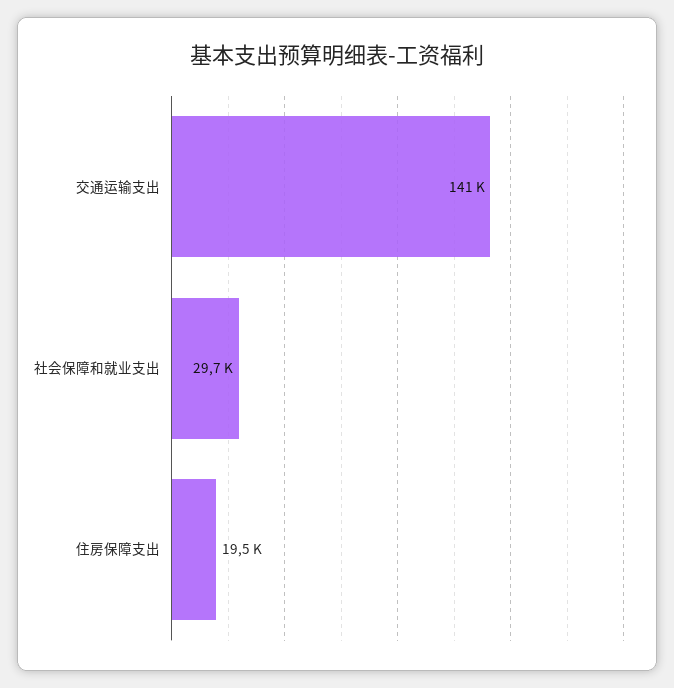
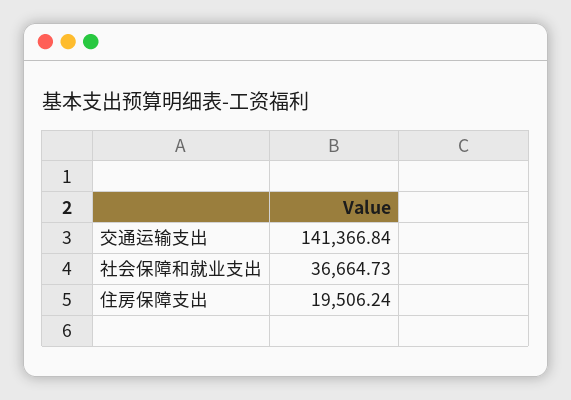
社会保障和就业支出: 29700 -> 36664.73

